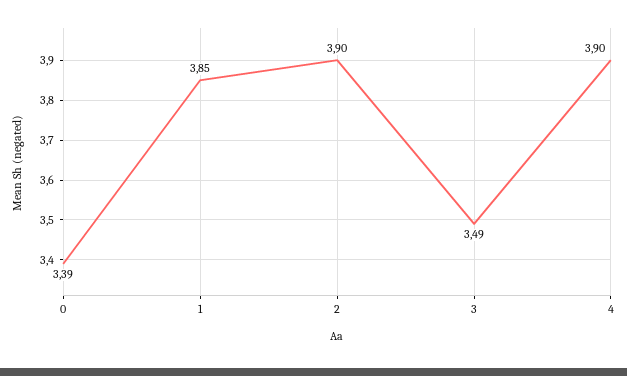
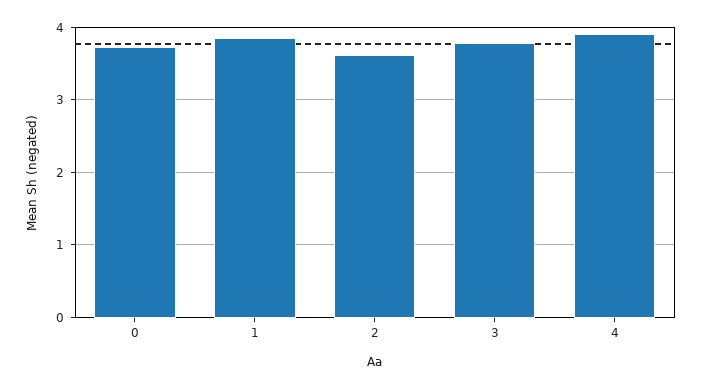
0: 3.39 -> 3.7
2: 3.9 -> 3.6
3: 3.49 -> 3.8

